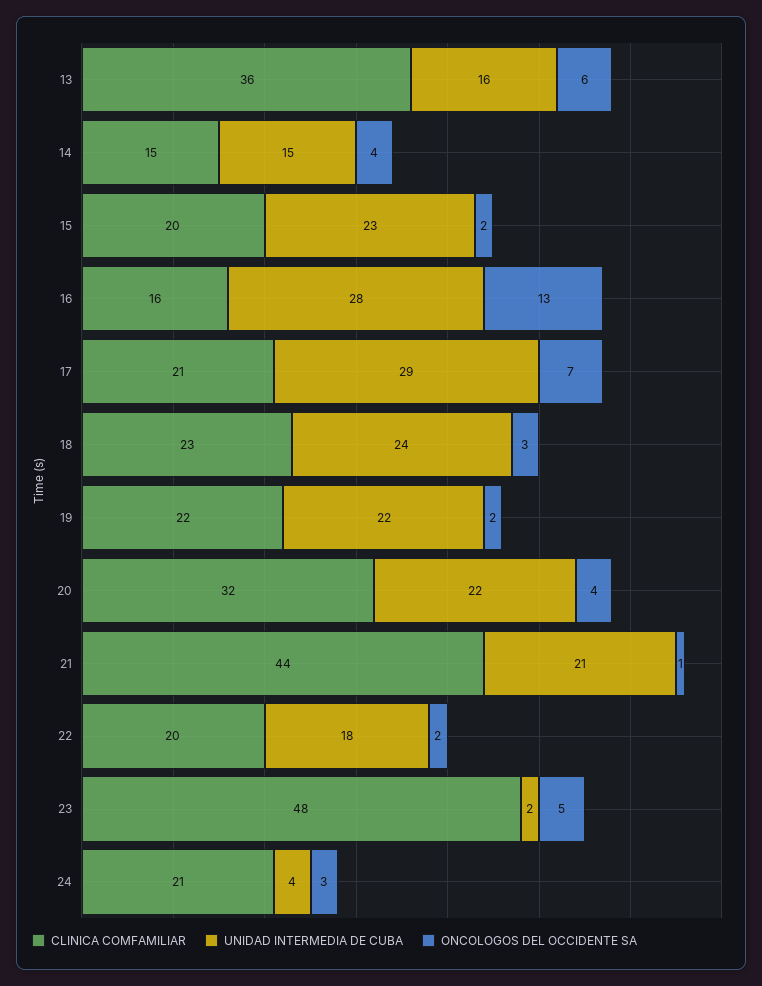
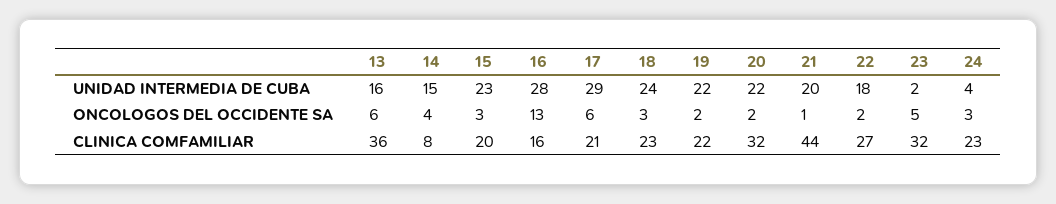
CLINICA COMFAMILIAR, 14: 15 -> 8
ONCOLOGOS DEL OCCIDENTE SA, 15: 2 -> 3
ONCOLOGOS DEL OCCIDENTE SA, 17: 7 -> 6
ONCOLOGOS DEL OCCIDENTE SA, 20: 4 -> 2
UNIDAD INTERMEDIA DE CUBA, 21: 21 -> 20
CLINICA COMFAMILIAR, 22: 20 -> 27
CLINICA COMFAMILIAR, 23: 48 -> 32
CLINICA COMFAMILIAR, 24: 21 -> 23

